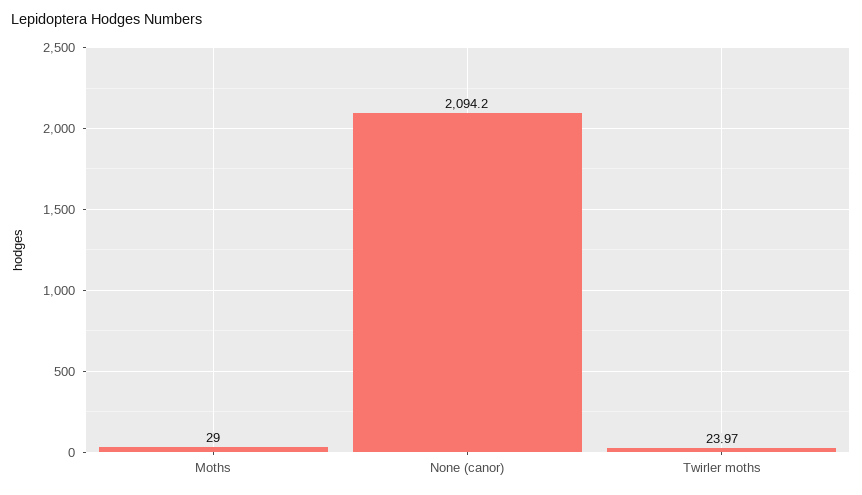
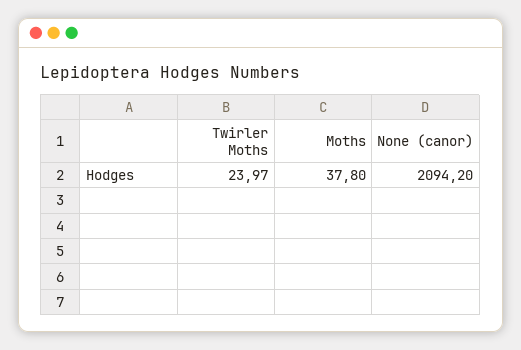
Moths: 29 -> 37.8

